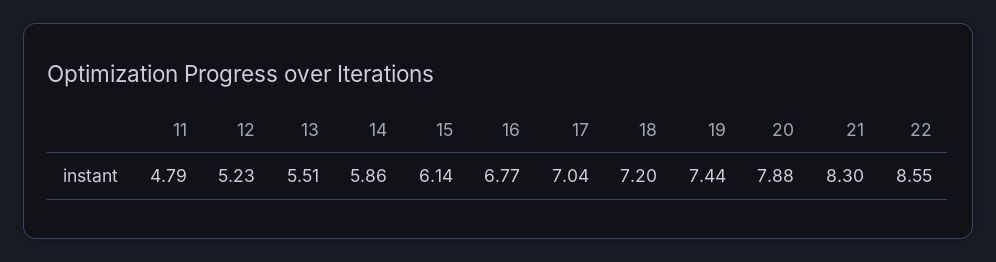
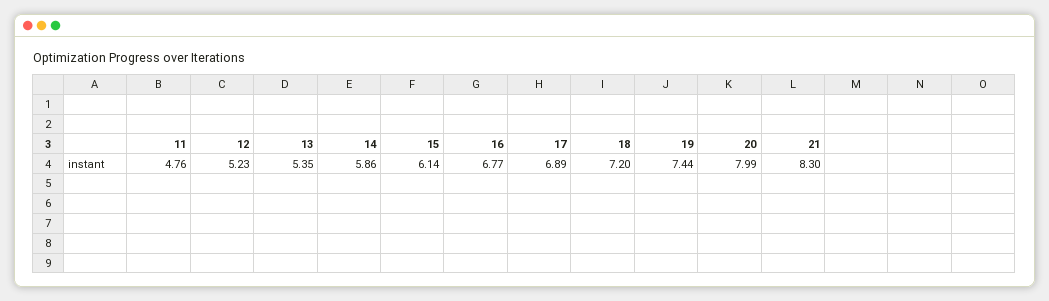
11: 4.79 -> 4.76
13: 5.51 -> 5.35
17: 7.04 -> 6.89
20: 7.88 -> 7.99
22: 8.55 -> none

